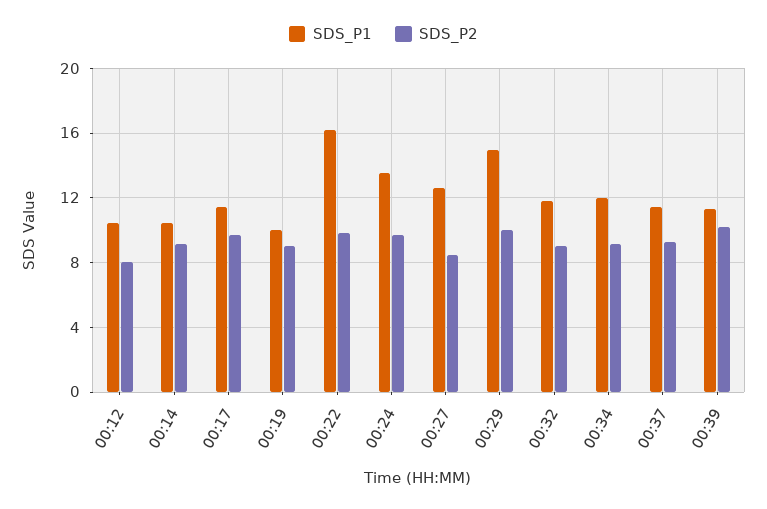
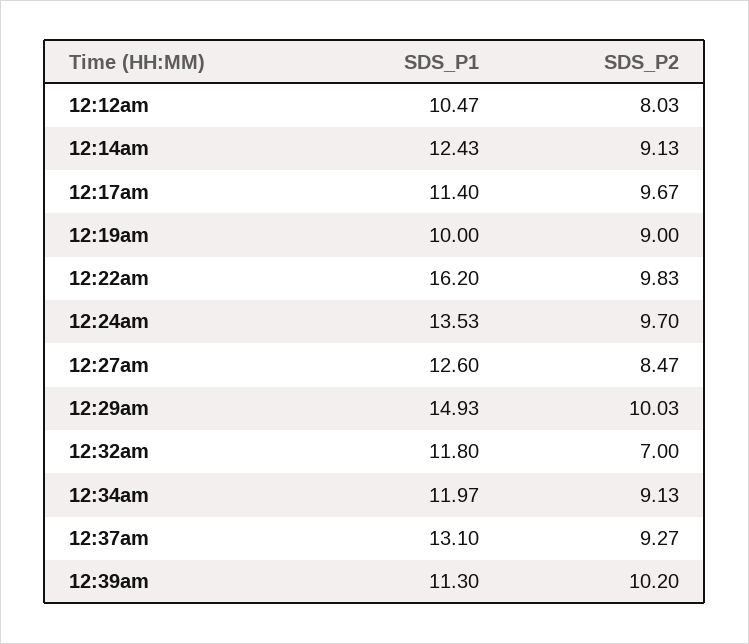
SDS_P1, 00:14: 10.5 -> 12.43
SDS_P2, 00:32: 9 -> 7
SDS_P1, 00:37: 11.5 -> 13.1

